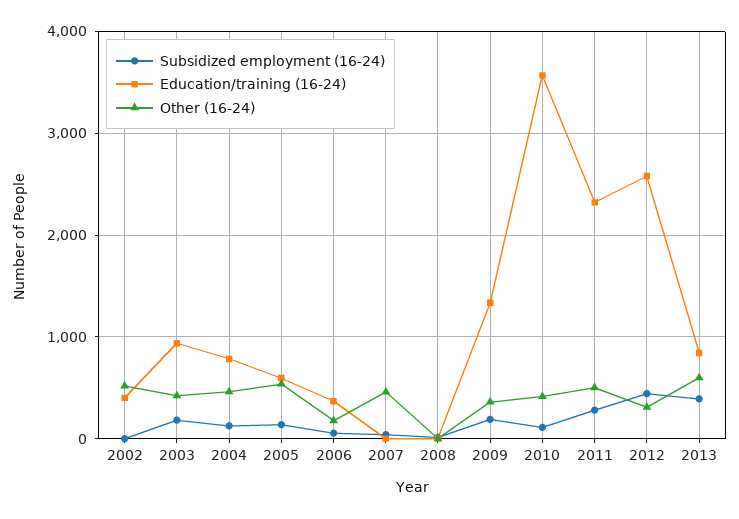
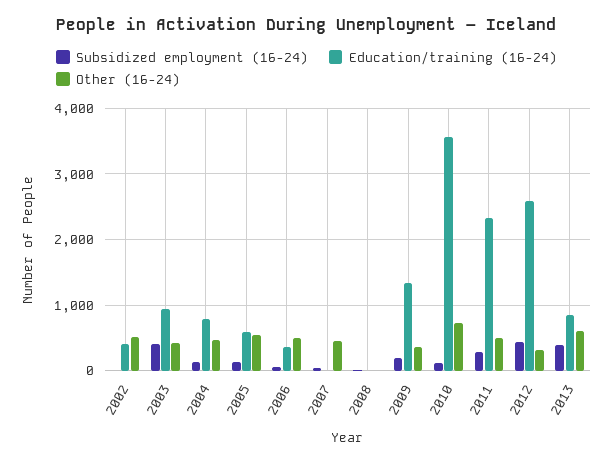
Subsidized employment (16-24), 2003: 200 -> 400
Other (16-24), 2006: 200 -> 500
Other (16-24), 2010: 400 -> 700

